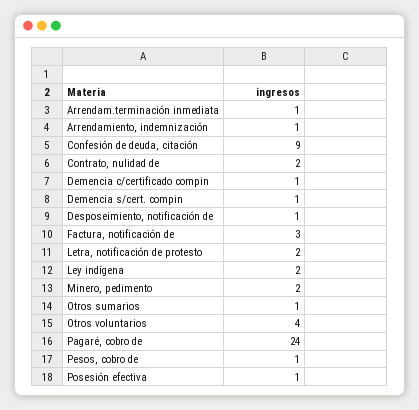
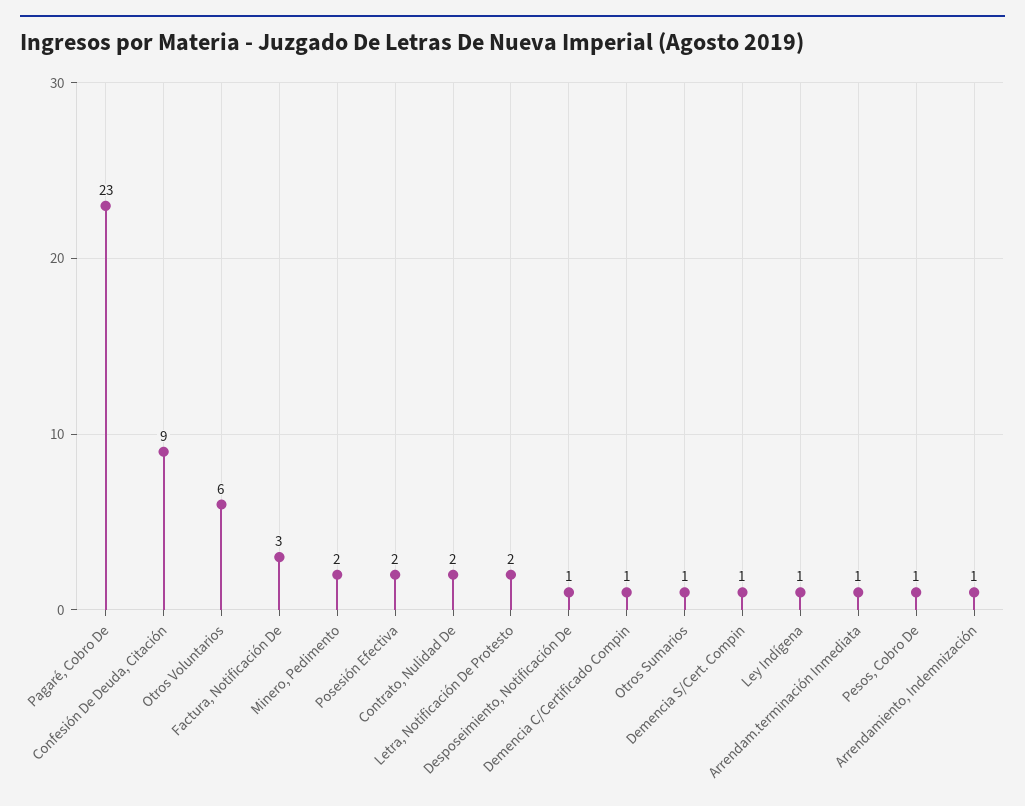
Ley indígena: 2 -> 1
Otros voluntarios: 4 -> 6
Pagaré, cobro de: 24 -> 23
Posesión efectiva: 1 -> 2

